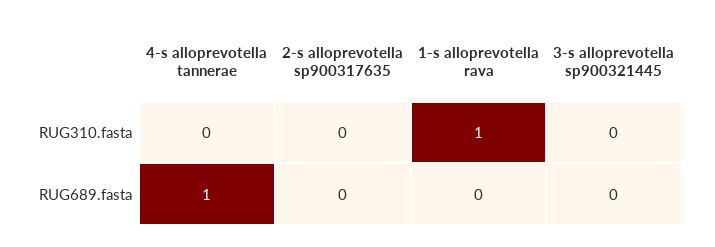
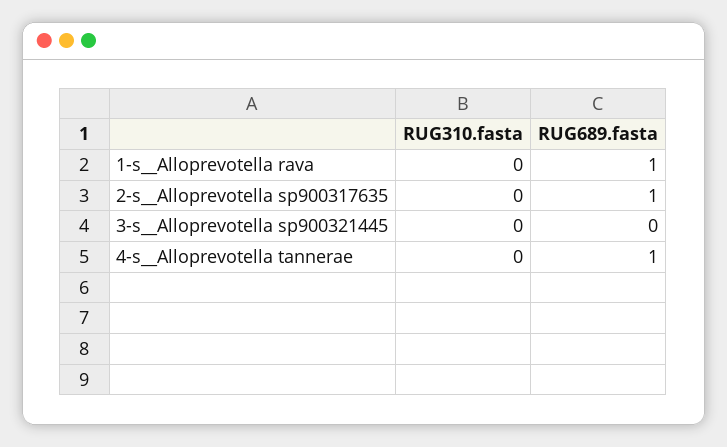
1-s  alloprevotella rava, RUG310.fasta: 1 -> 0
2-s  alloprevotella sp900317635, RUG689.fasta: 0 -> 1
1-s  alloprevotella rava, RUG689.fasta: 0 -> 1

